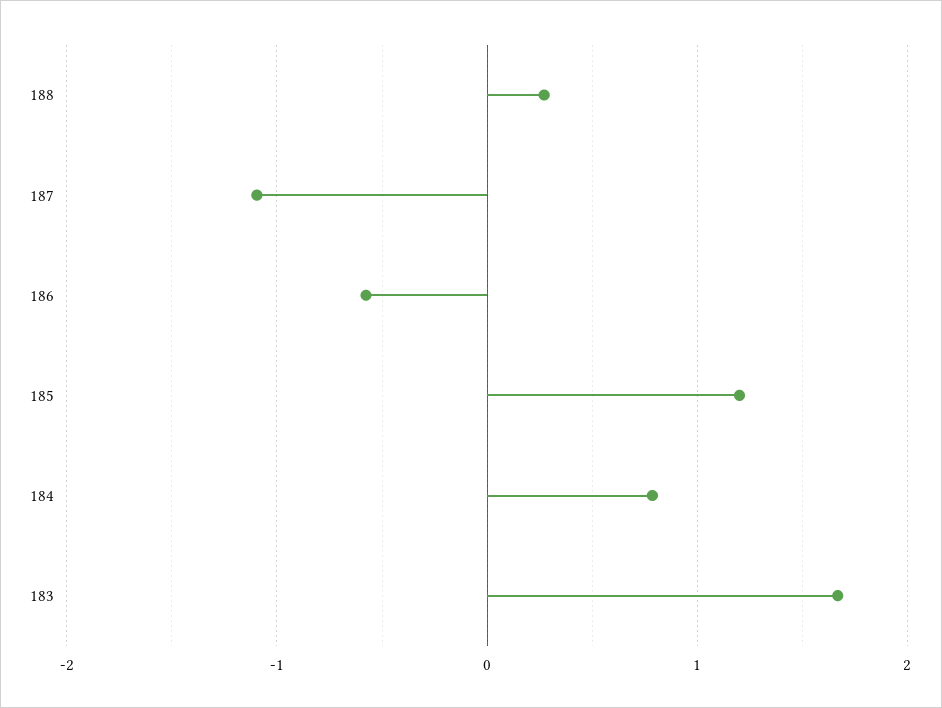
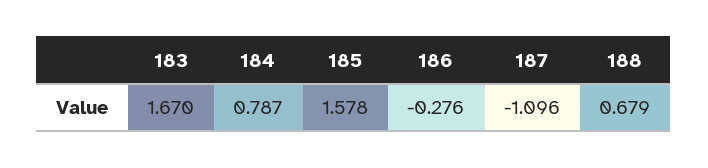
188: 0.3 -> 0.679
186: -0.6 -> -0.276
185: 1.2 -> 1.578

